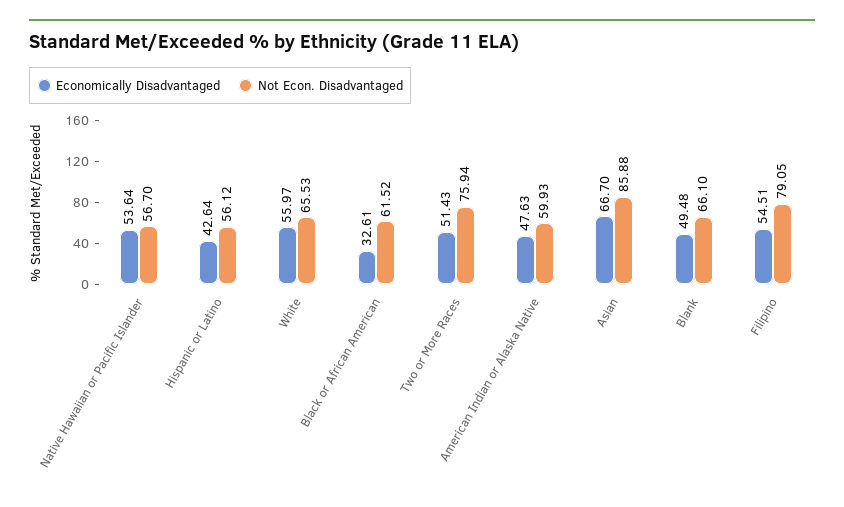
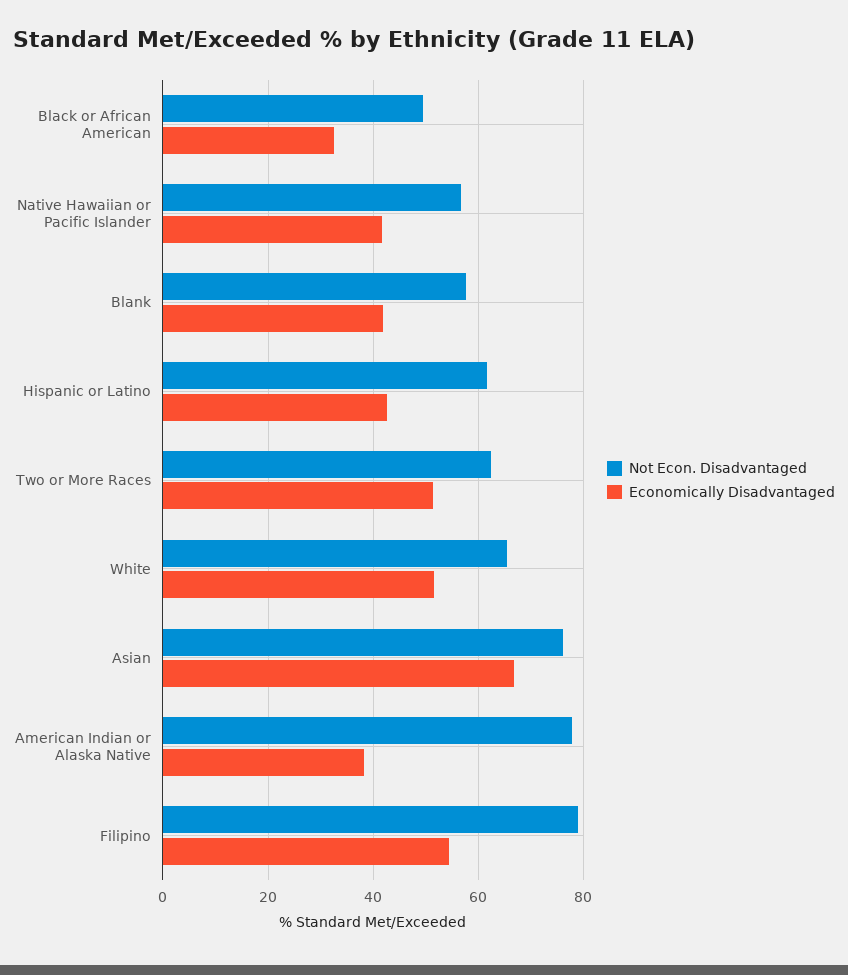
Economically Disadvantaged, Native Hawaiian or Pacific Islander: 53.64 -> 42
Not Econ. Disadvantaged, Hispanic or Latino: 56.12 -> 62
Economically Disadvantaged, White: 55.97 -> 52
Not Econ. Disadvantaged, Black or African American: 61.52 -> 50
Not Econ. Disadvantaged, Two or More Races: 75.94 -> 62
Economically Disadvantaged, American Indian or Alaska Native: 47.63 -> 38
Not Econ. Disadvantaged, American Indian or Alaska Native: 59.93 -> 78
Not Econ. Disadvantaged, Asian: 85.88 -> 76
Economically Disadvantaged, Blank: 49.48 -> 42
Not Econ. Disadvantaged, Blank: 66.1 -> 58

